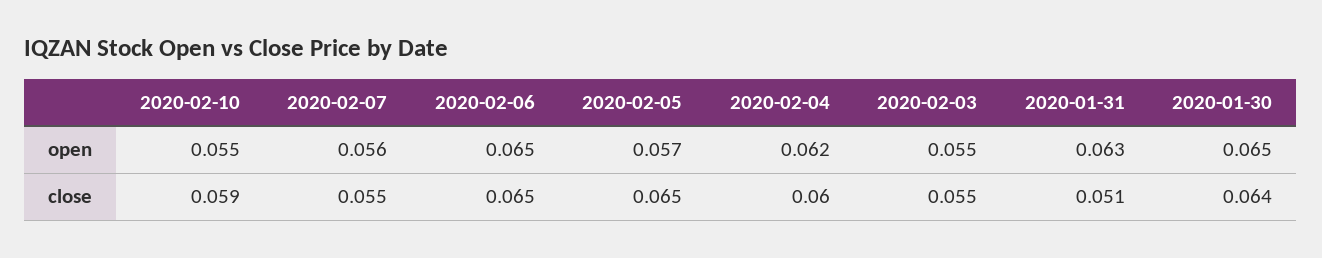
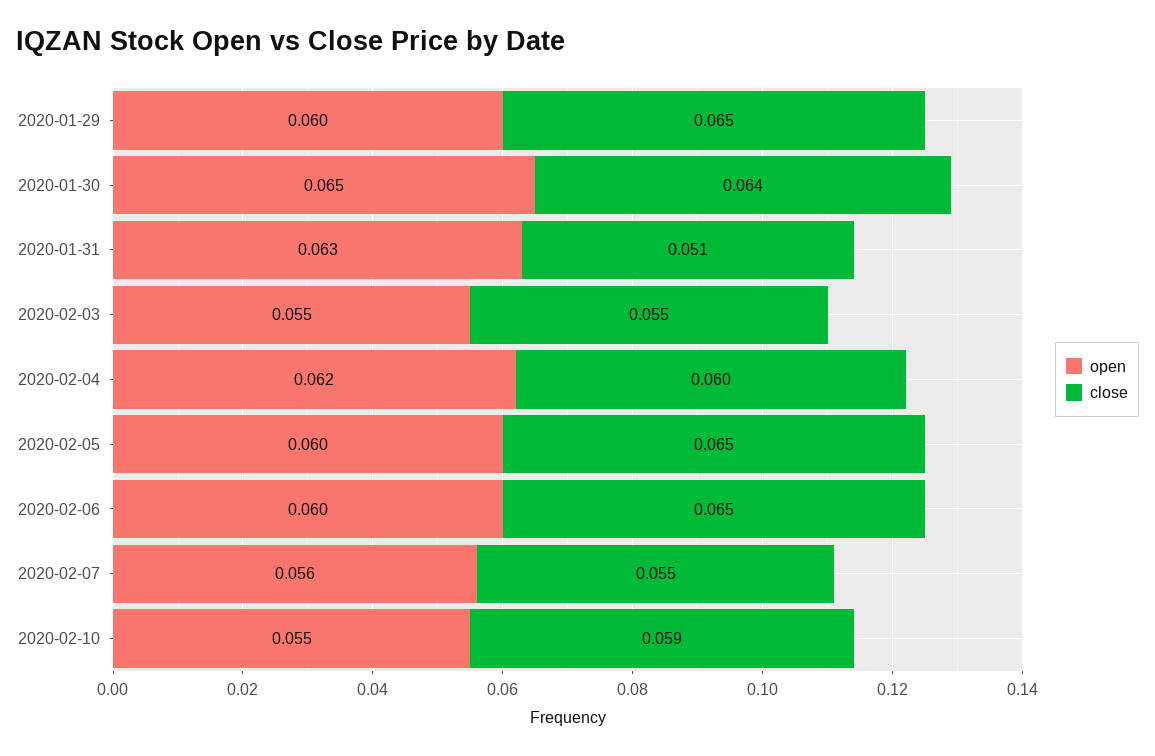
open, 2020-02-06: 0.065 -> 0.06
open, 2020-02-05: 0.057 -> 0.06
open, 2020-01-29: none -> 0.06
close, 2020-01-29: none -> 0.065

